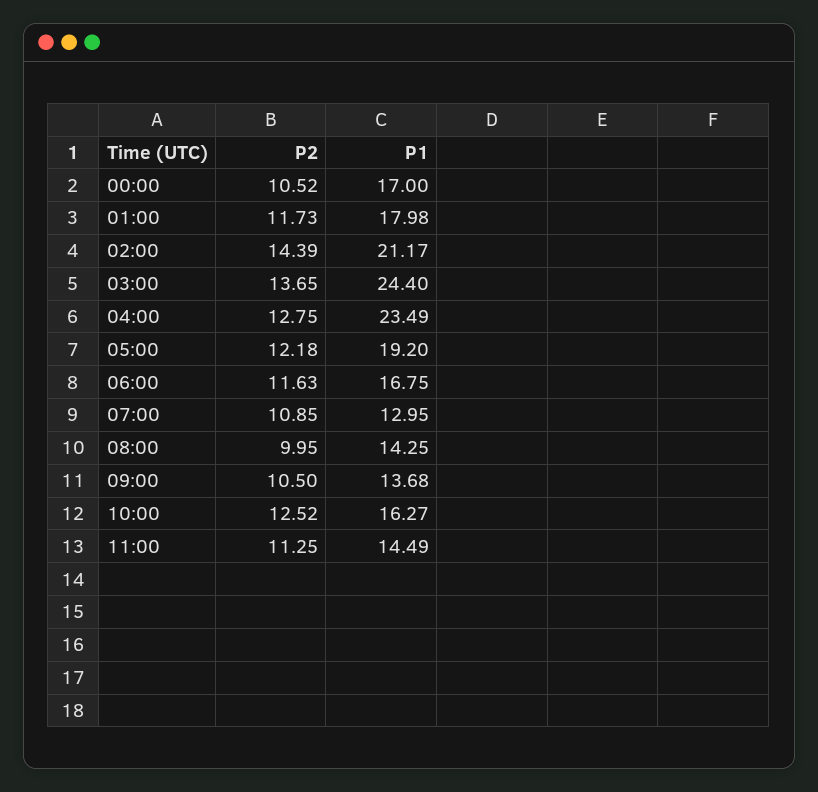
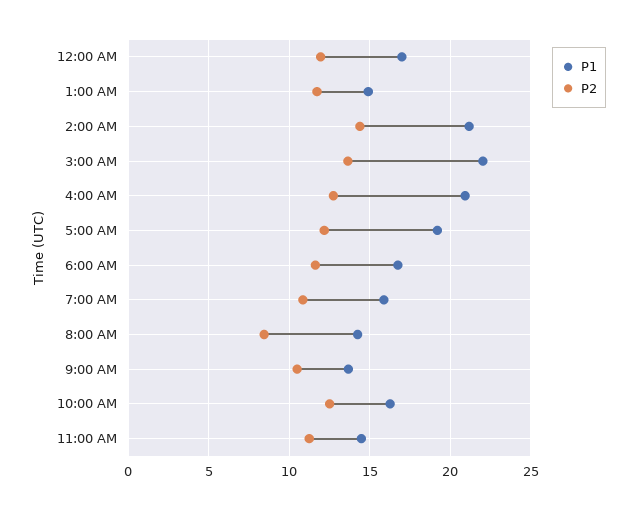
P2, 00:00: 10.52 -> 12
P1, 01:00: 17.98 -> 15
P1, 03:00: 24.4 -> 22
P1, 04:00: 23.49 -> 21
P1, 07:00: 12.95 -> 16
P2, 08:00: 9.95 -> 8.5

